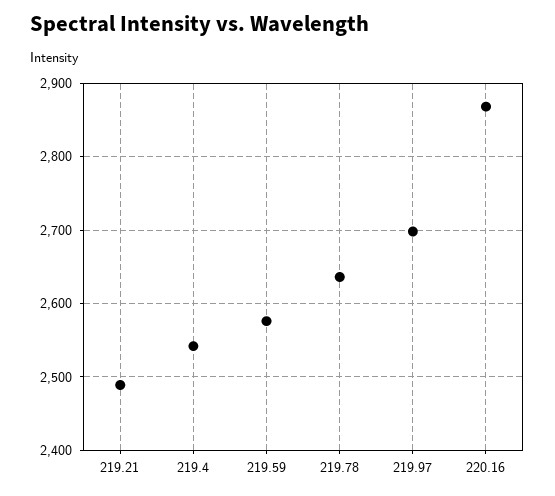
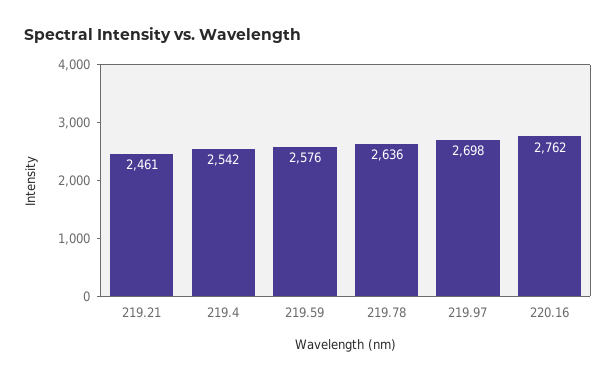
219.21: 2490 -> 2461
220.16: 2870 -> 2762

